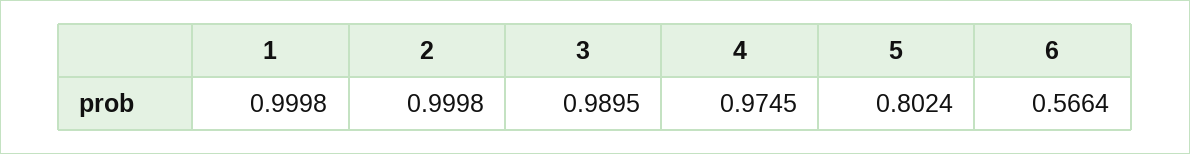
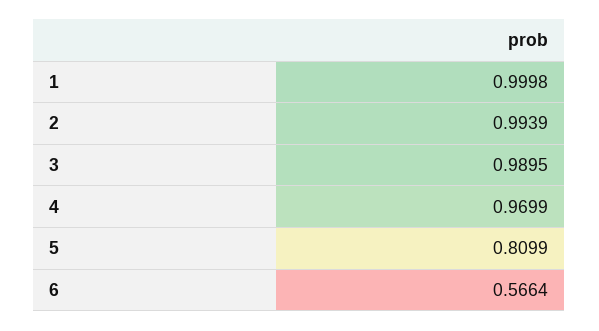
2: 0.9998 -> 0.9939
4: 0.9745 -> 0.9699
5: 0.8024 -> 0.8099

